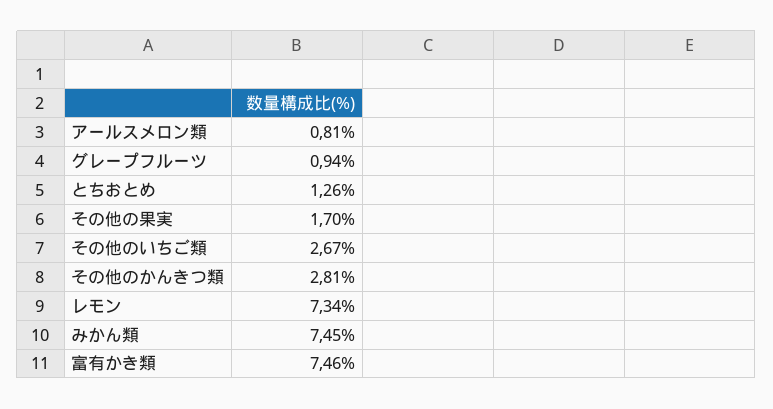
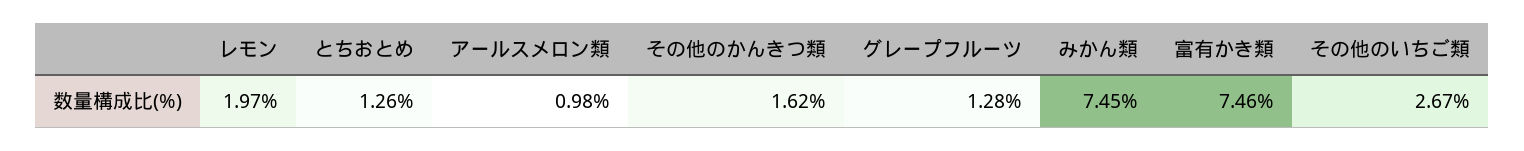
アールスメロン類: 0.81 -> 0.98
グレープフルーツ: 0.94 -> 1.28
その他の果実: 1.7 -> none
その他のかんきつ類: 2.81 -> 1.62
レモン: 7.34 -> 1.97

